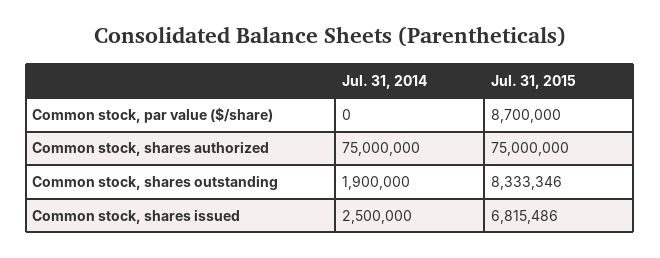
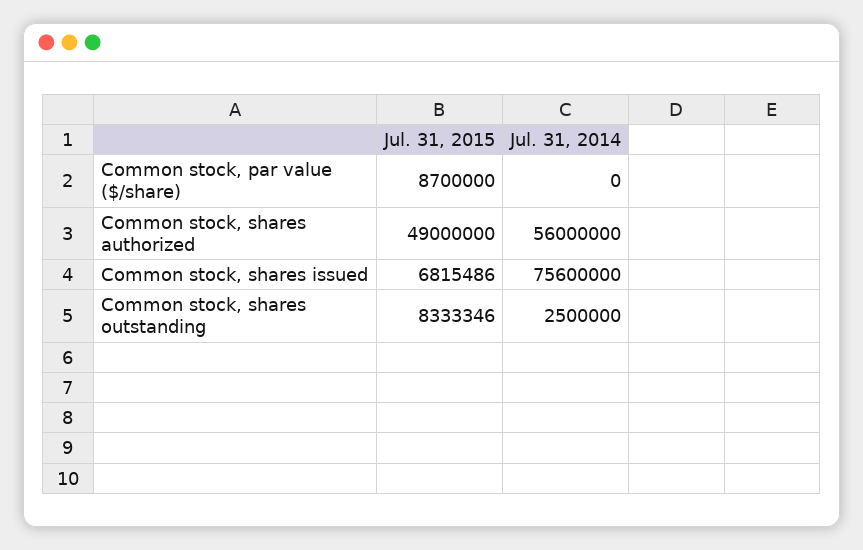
Jul. 31, 2014, Common stock, shares authorized: 75000000 -> 56000000
Jul. 31, 2015, Common stock, shares authorized: 75000000 -> 49000000
Jul. 31, 2014, Common stock, shares outstanding: 1900000 -> 2500000
Jul. 31, 2014, Common stock, shares issued: 2500000 -> 75600000

